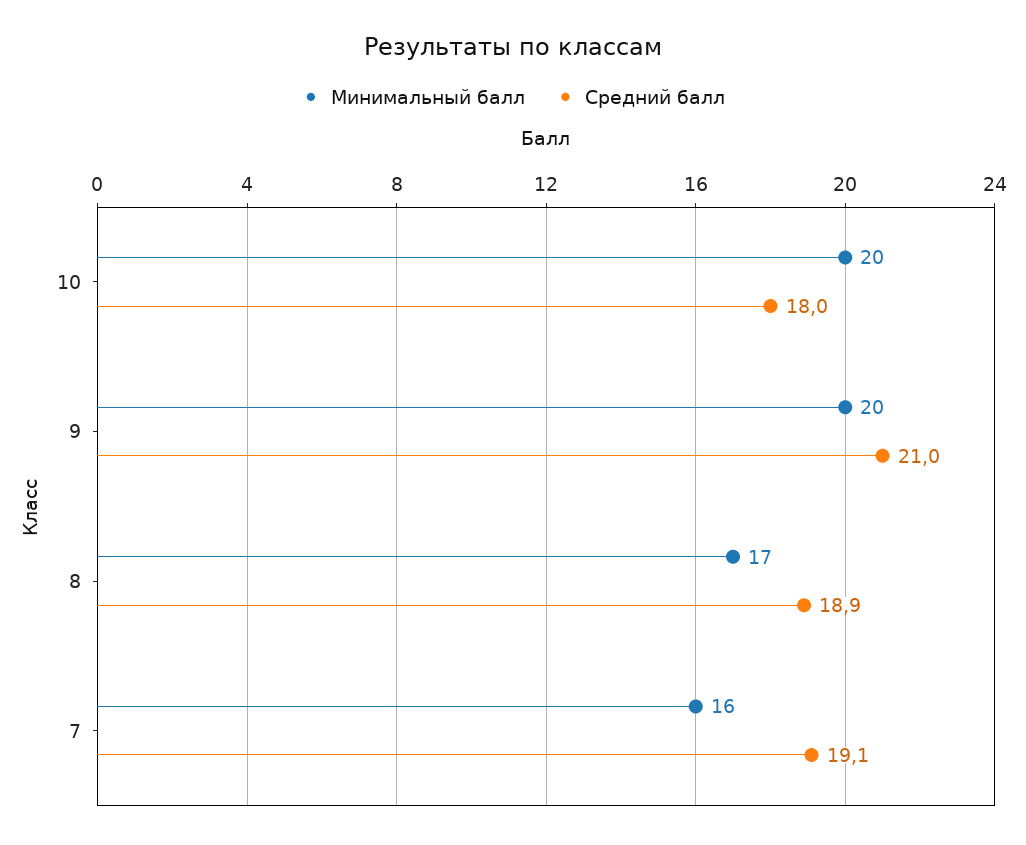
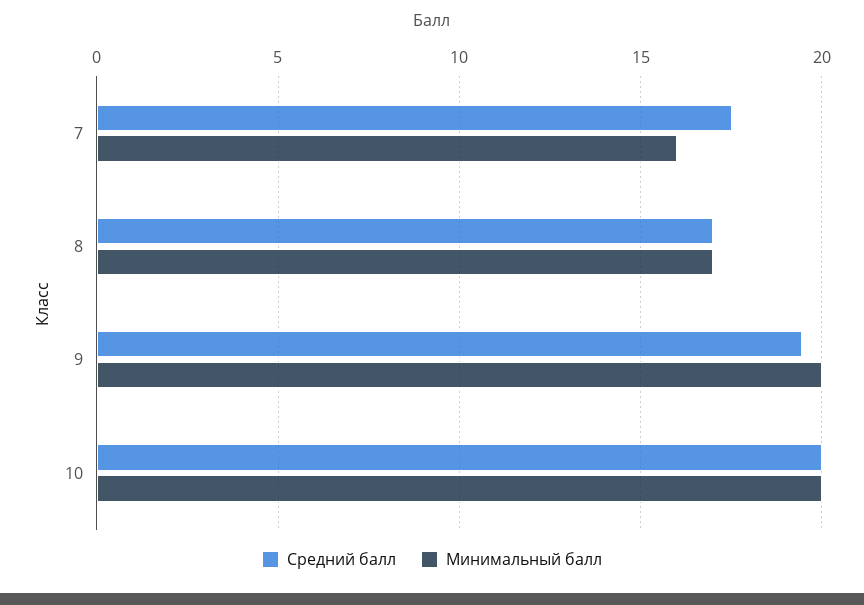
Средний балл, 10: 18 -> 20
Средний балл, 9: 21 -> 19.5
Средний балл, 8: 18.9 -> 17
Средний балл, 7: 19.1 -> 17.5

